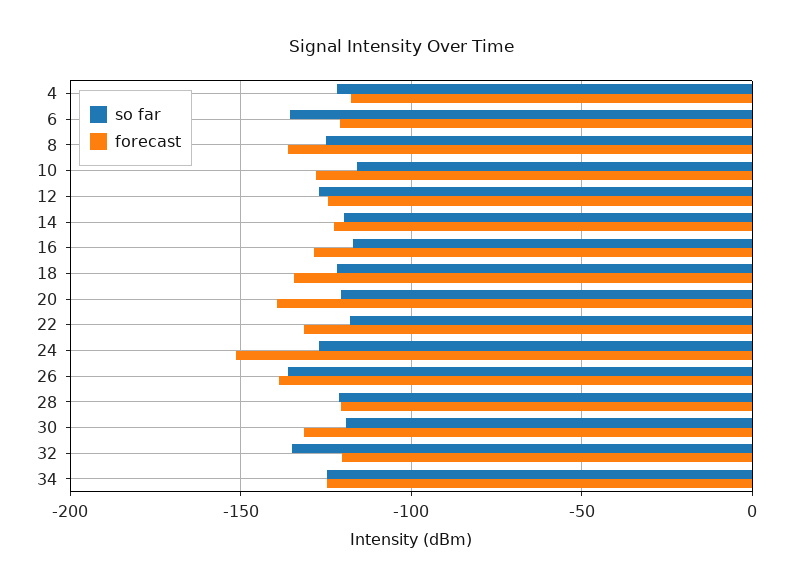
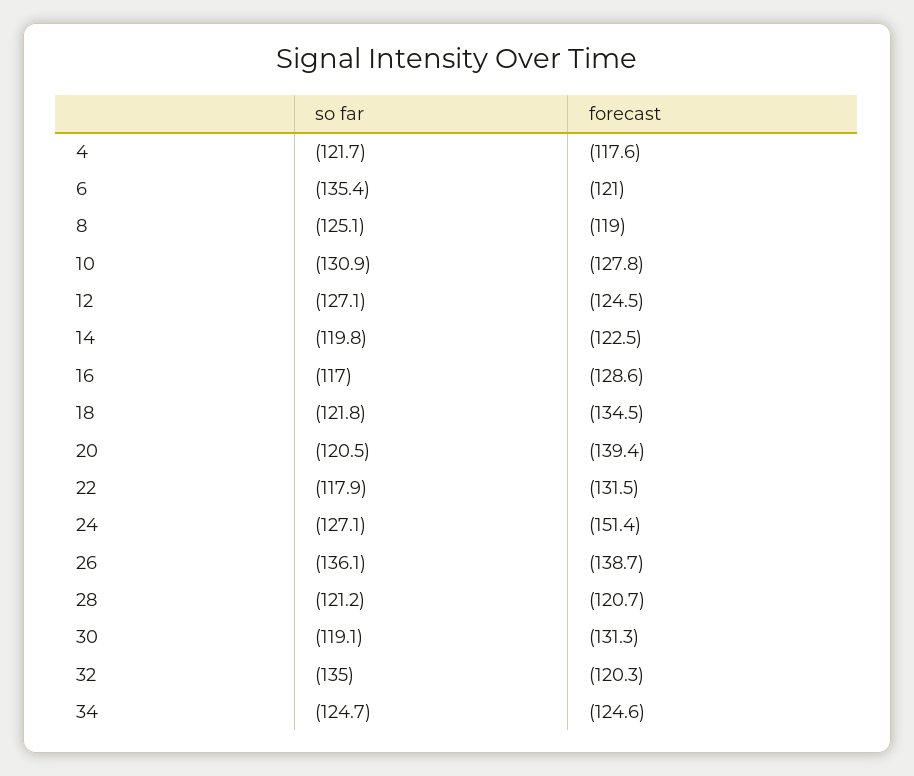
forecast, 8: -135 -> -119
so far, 10: -115 -> -130.9

